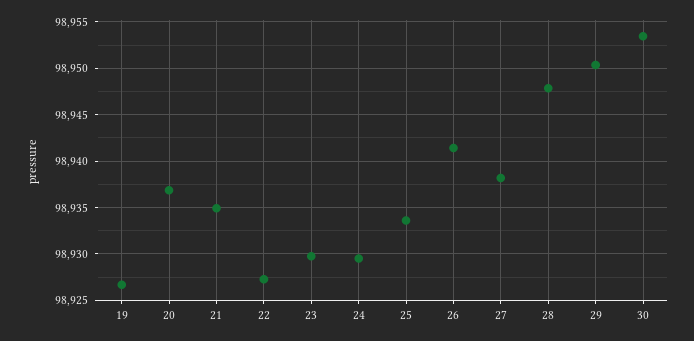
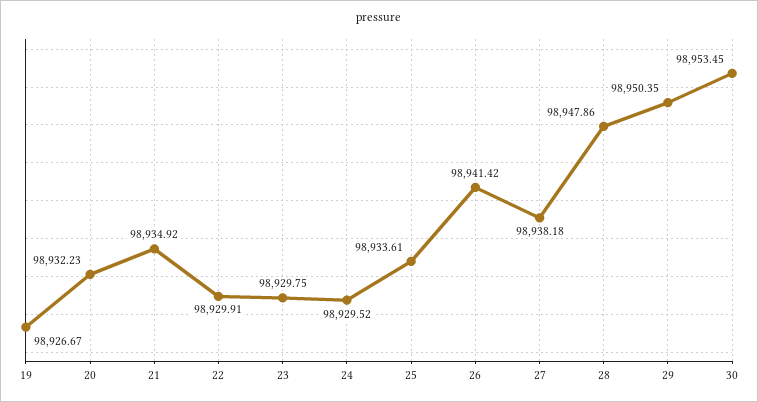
20: 98937 -> 98932.23
22: 98927 -> 98929.91

